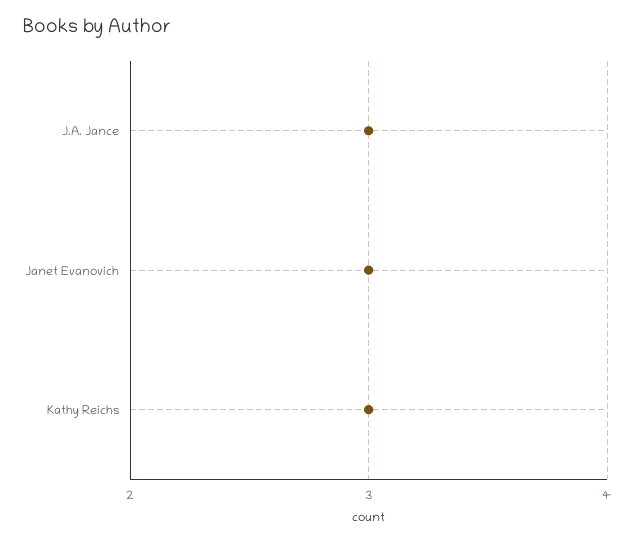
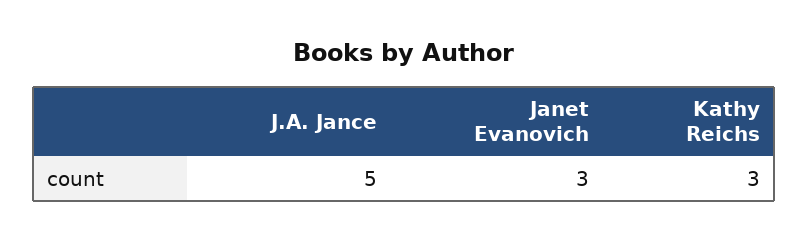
J.A. Jance: 3 -> 5

